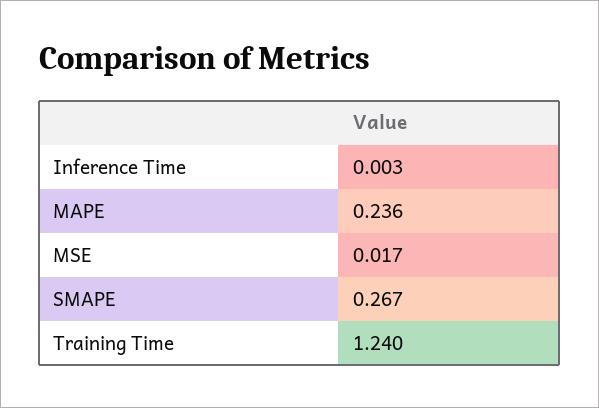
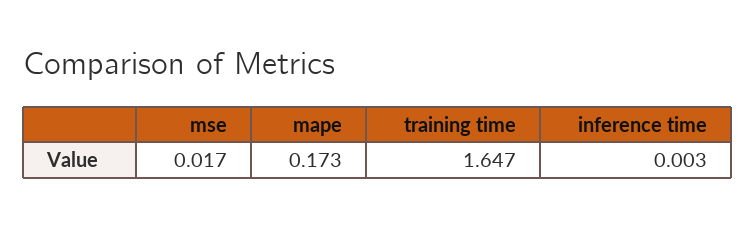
MAPE: 0.236 -> 0.173
SMAPE: 0.267 -> none
Training Time: 1.24 -> 1.647

